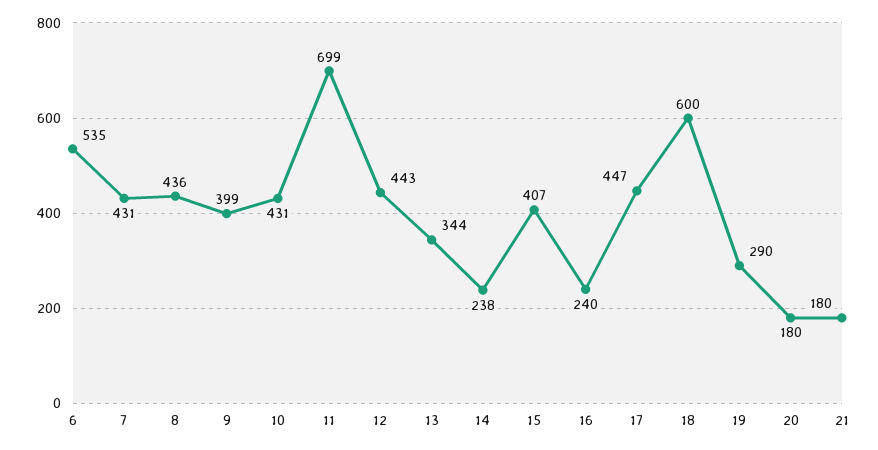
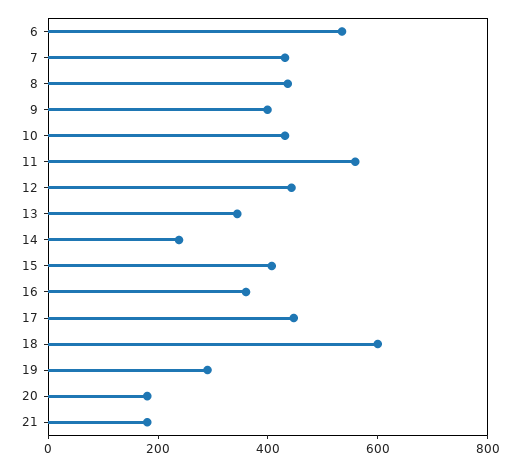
11: 699 -> 550
16: 240 -> 350

